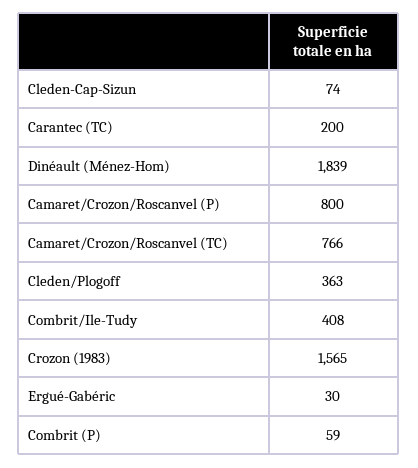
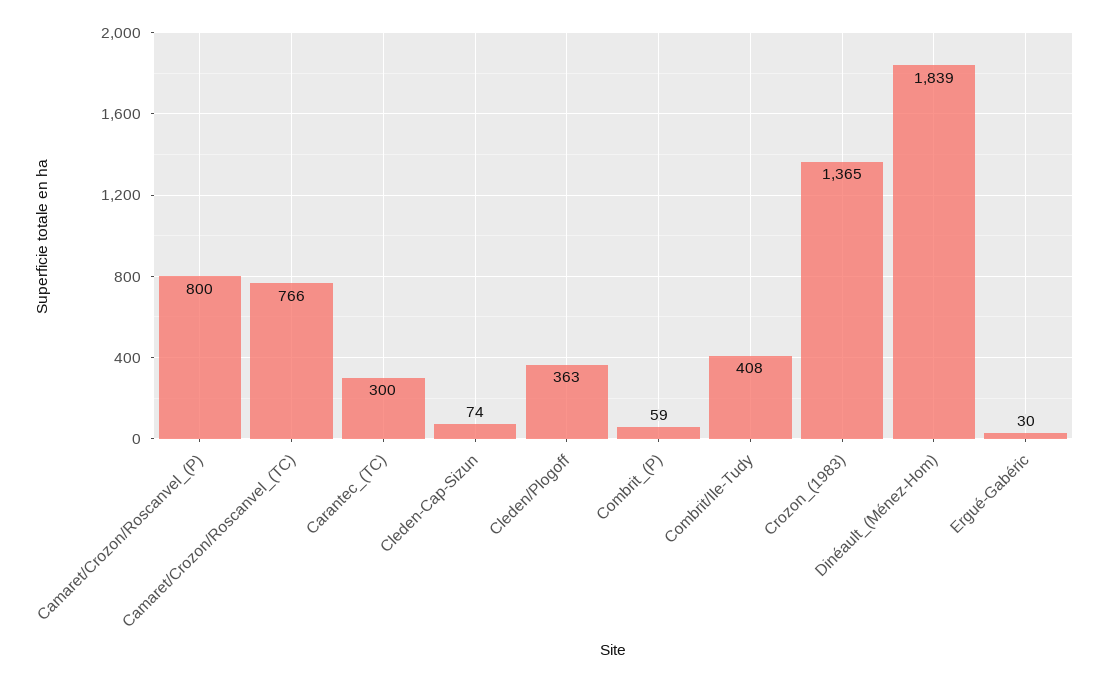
Carantec (TC): 200 -> 300
Crozon (1983): 1565 -> 1365

